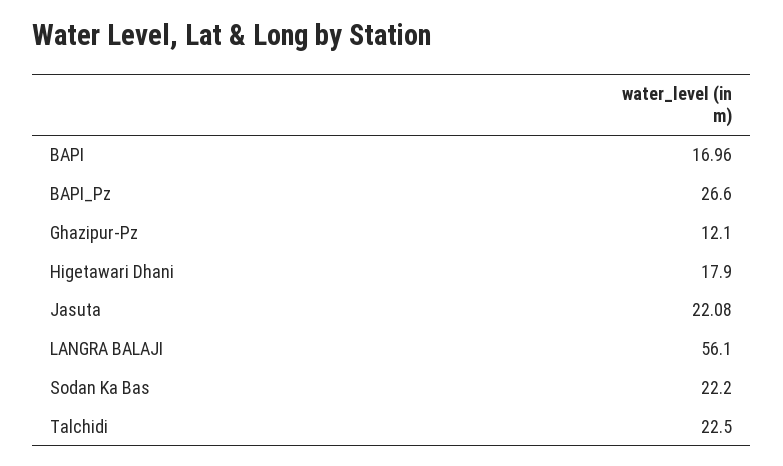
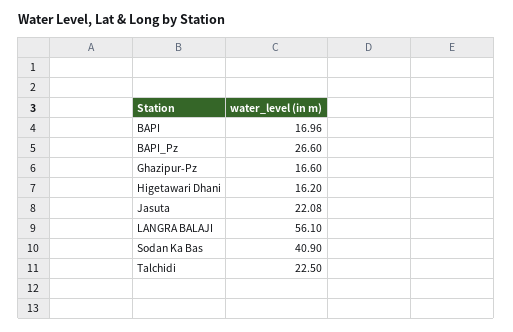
Ghazipur-Pz: 12.1 -> 16.6
Higetawari Dhani: 17.9 -> 16.2
Sodan Ka Bas: 22.2 -> 40.9

